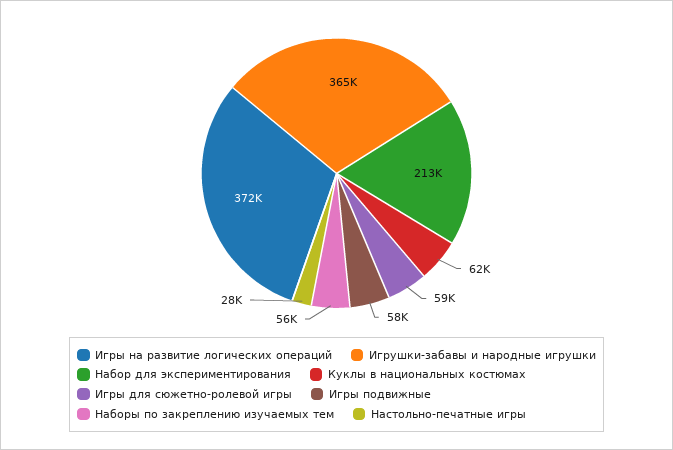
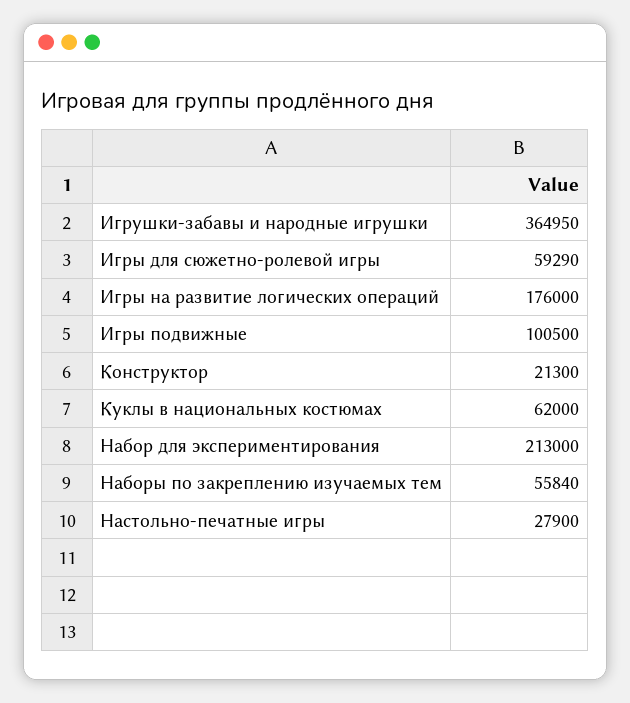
Игры на развитие логических операций: 372000 -> 176000
Игры подвижные: 58000 -> 100500
Конструктор: none -> 21300

